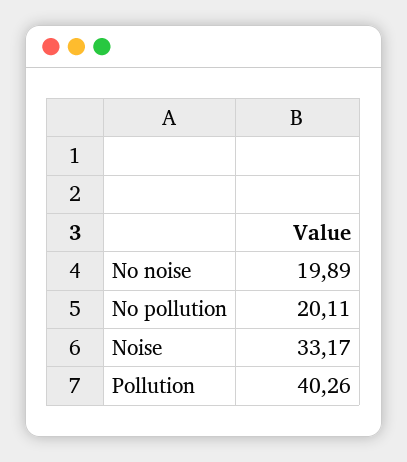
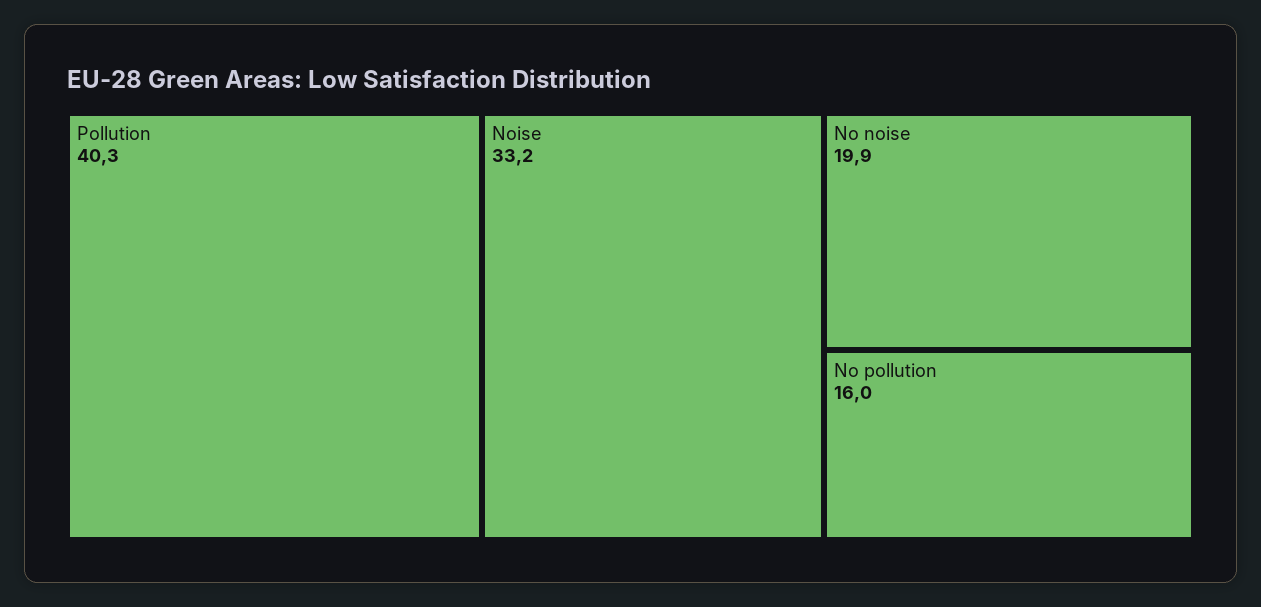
No pollution: 20.11 -> 16

